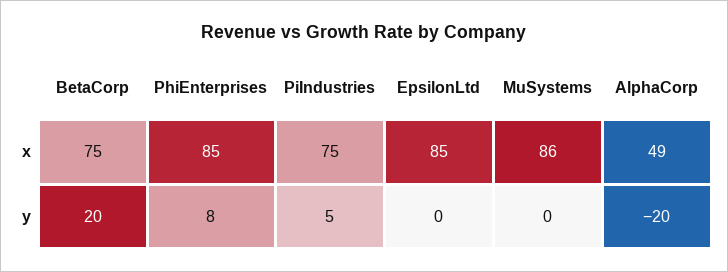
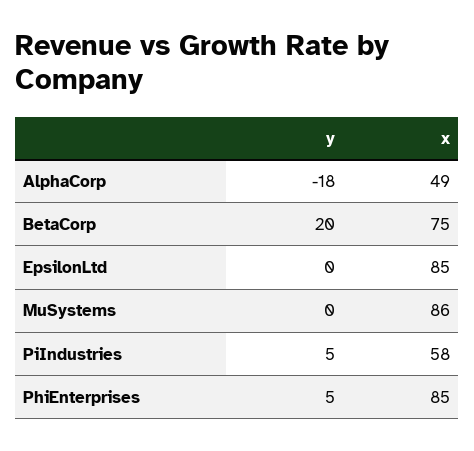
PiIndustries, x: 75 -> 58
PhiEnterprises, y: 8 -> 5
AlphaCorp, y: -20 -> -18

